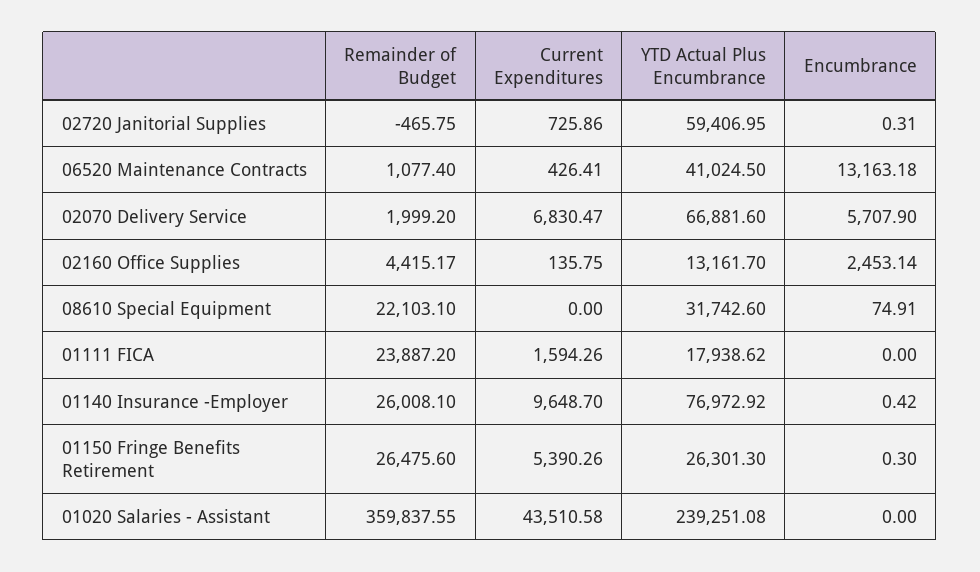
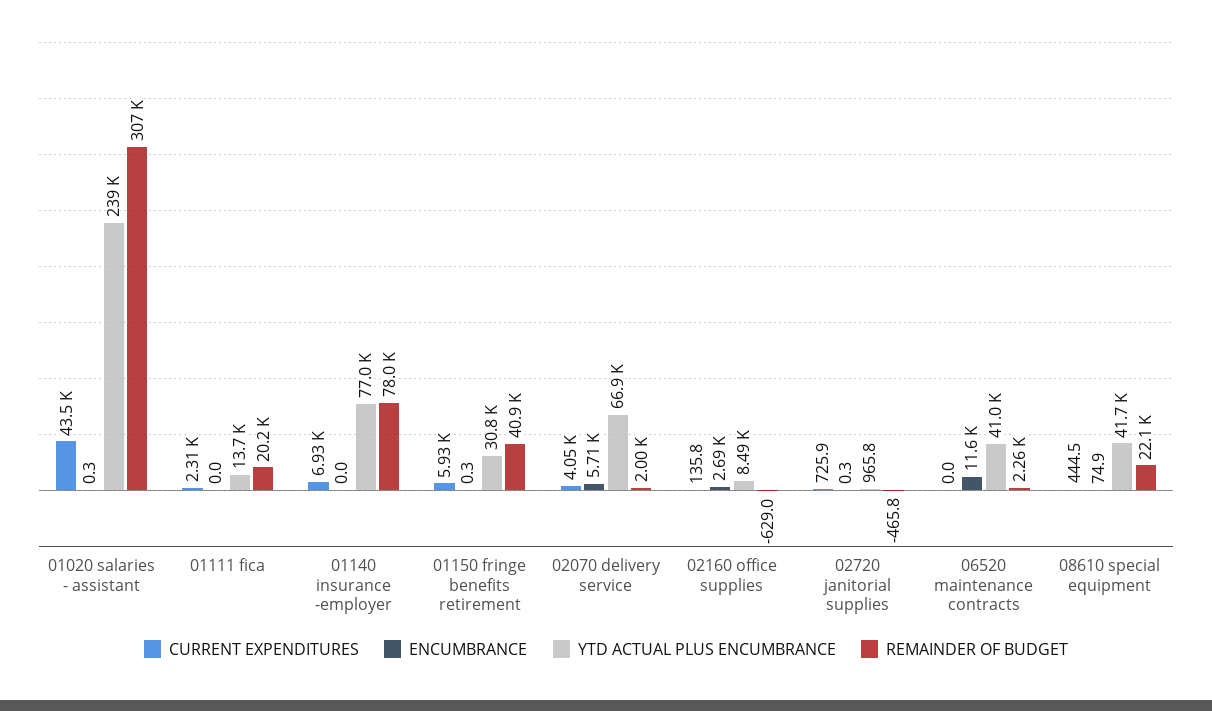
YTD Actual Plus Encumbrance, 02720 Janitorial Supplies: 59406.95 -> 965.8
Remainder of Budget, 06520 Maintenance Contracts: 1077.4 -> 2260
Current Expenditures, 06520 Maintenance Contracts: 426.41 -> 0
Encumbrance, 06520 Maintenance Contracts: 13163.18 -> 11600
Current Expenditures, 02070 Delivery Service: 6830.47 -> 4050
Remainder of Budget, 02160 Office Supplies: 4415.17 -> -629
YTD Actual Plus Encumbrance, 02160 Office Supplies: 13161.7 -> 8490
Encumbrance, 02160 Office Supplies: 2453.14 -> 2690
Current Expenditures, 08610 Special Equipment: 0 -> 444.5
YTD Actual Plus Encumbrance, 08610 Special Equipment: 31742.6 -> 41700
Remainder of Budget, 01111 FICA: 23887.2 -> 20200
Current Expenditures, 01111 FICA: 1594.26 -> 2310
YTD Actual Plus Encumbrance, 01111 FICA: 17938.62 -> 13700
Remainder of Budget, 01140 Insurance -Employer: 26008.1 -> 78000
Current Expenditures, 01140 Insurance -Employer: 9648.7 -> 6930
Encumbrance, 01140 Insurance -Employer: 0.42 -> 0
Remainder of Budget, 01150 Fringe Benefits Retirement: 26475.6 -> 40900
Current Expenditures, 01150 Fringe Benefits Retirement: 5390.26 -> 5930
YTD Actual Plus Encumbrance, 01150 Fringe Benefits Retirement: 26301.3 -> 30800
Remainder of Budget, 01020 Salaries - Assistant: 359837.55 -> 307000
Encumbrance, 01020 Salaries - Assistant: 0 -> 0.3

